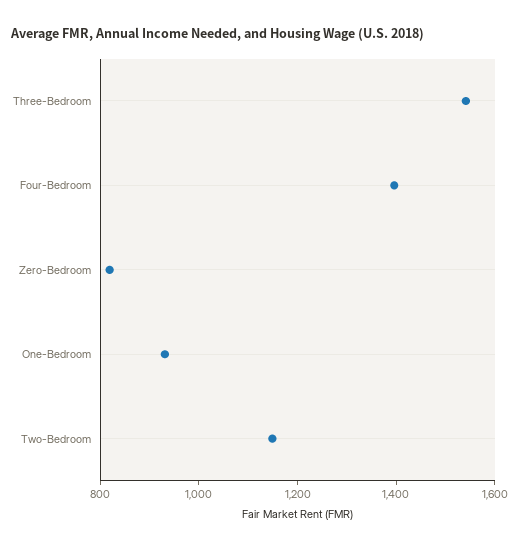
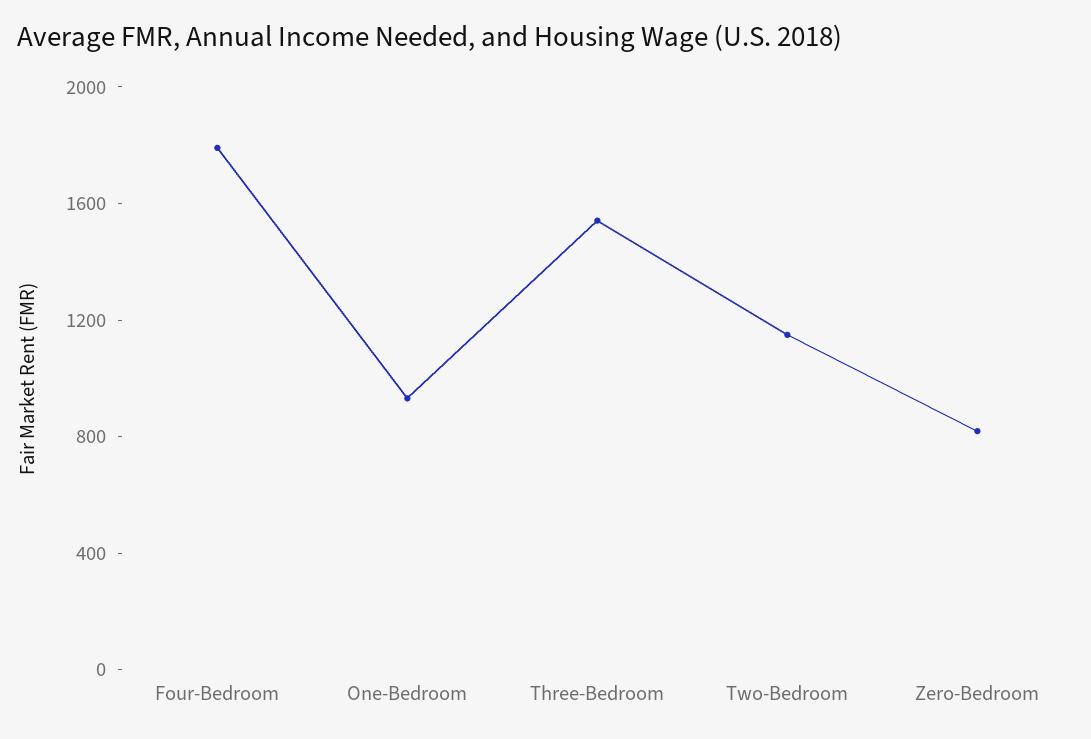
Four-Bedroom: 1400 -> 1800

